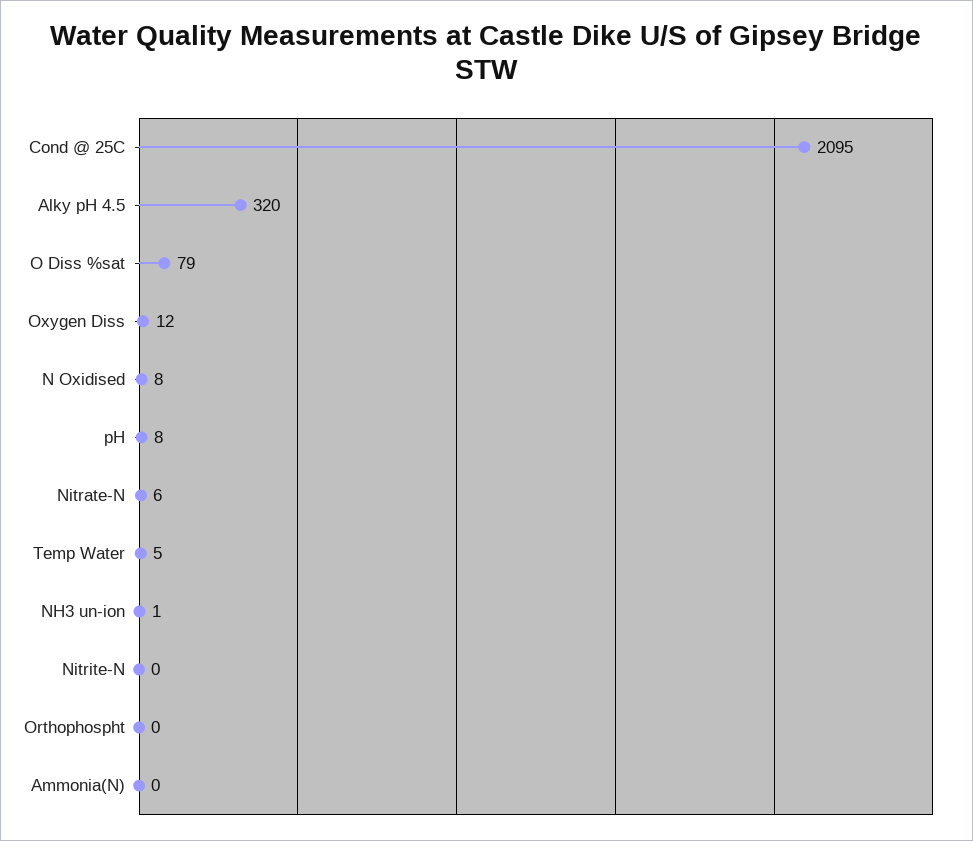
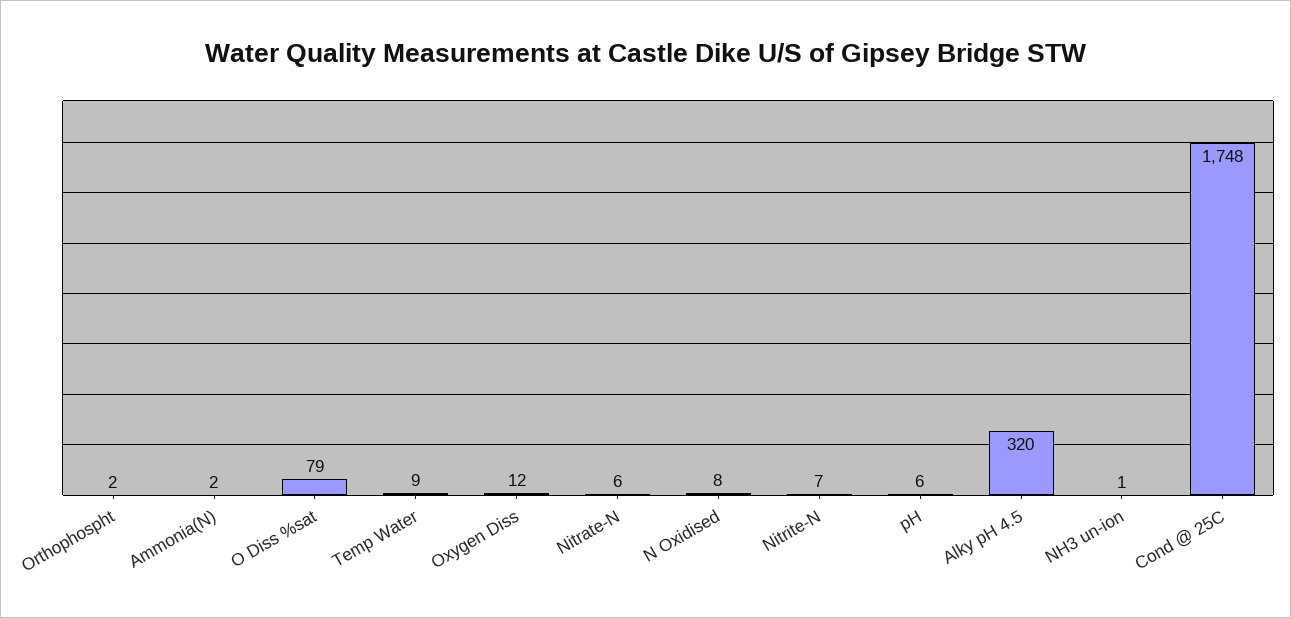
Cond @ 25C: 2095 -> 1748
pH: 8 -> 6
Temp Water: 5 -> 9
Nitrite-N: 0 -> 7
Orthophospht: 0 -> 2
Ammonia(N): 0 -> 2

